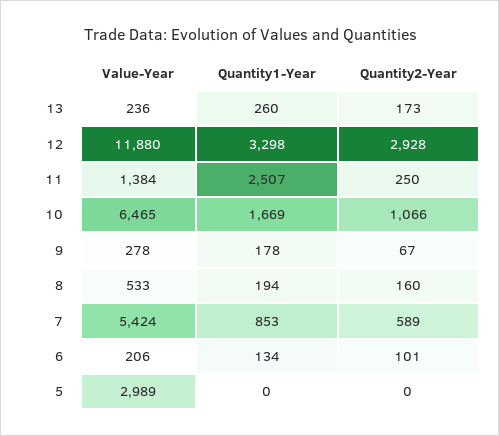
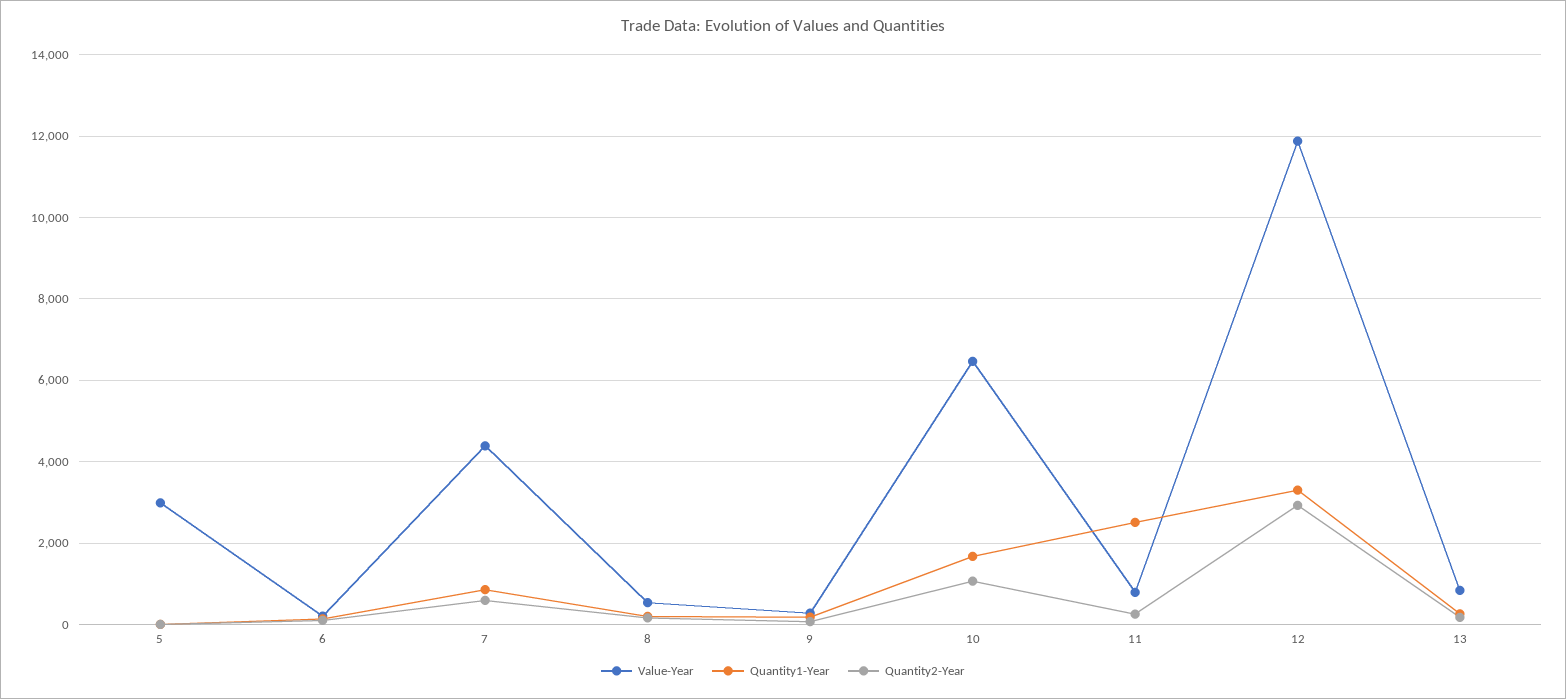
Value-Year, 13: 236 -> 800
Value-Year, 11: 1384 -> 800
Value-Year, 7: 5424 -> 4400

